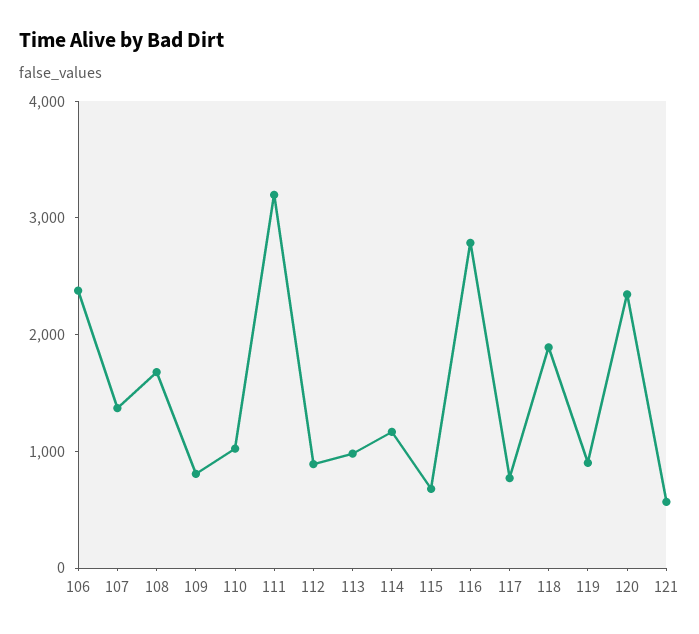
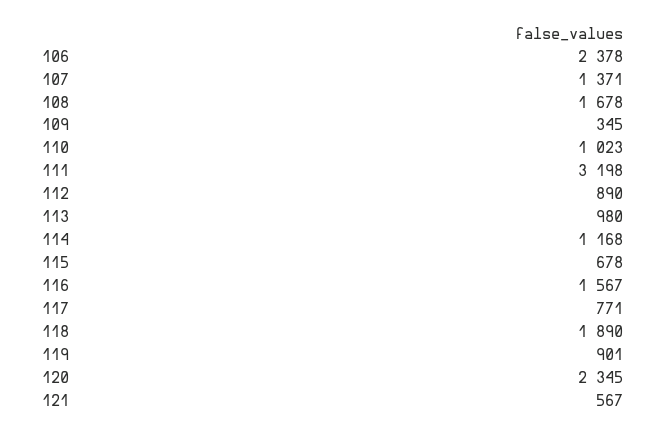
109: 800 -> 345
116: 2800 -> 1567

